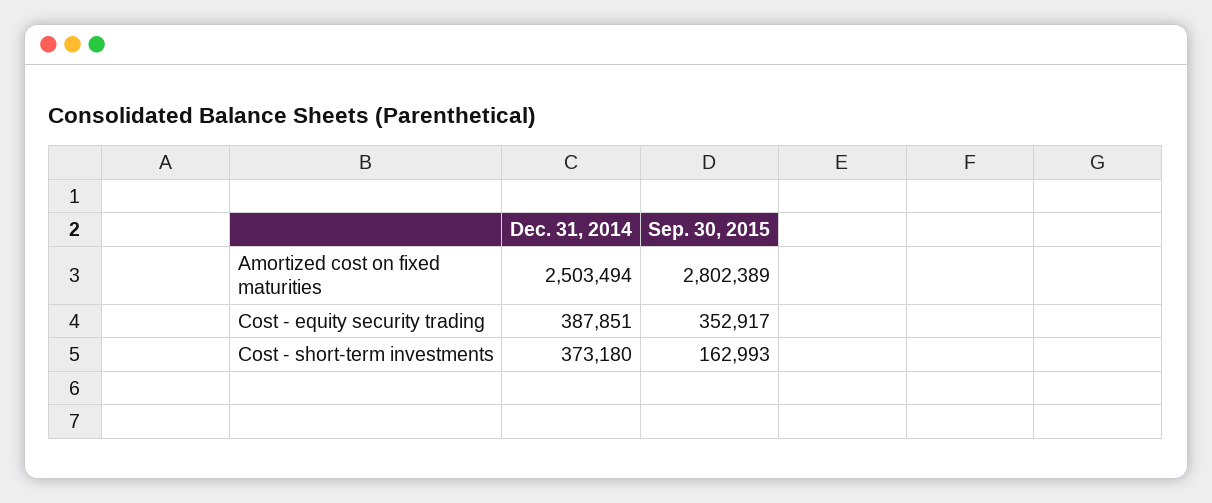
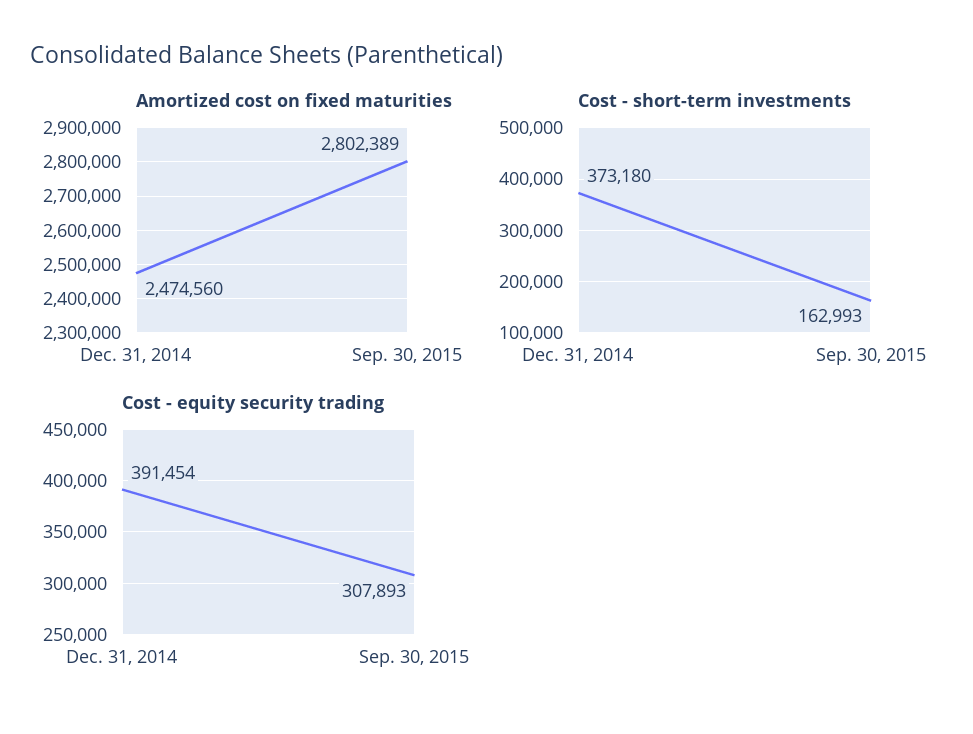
Amortized cost on fixed maturities, Dec. 31, 2014: 2503494 -> 2474560
Cost - equity security trading, Dec. 31, 2014: 387851 -> 391454
Cost - equity security trading, Sep. 30, 2015: 352917 -> 307893

